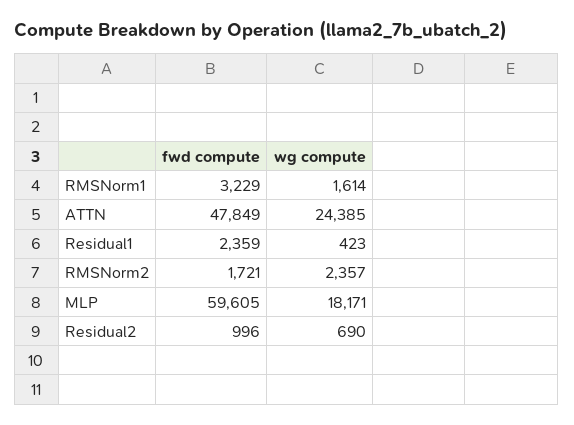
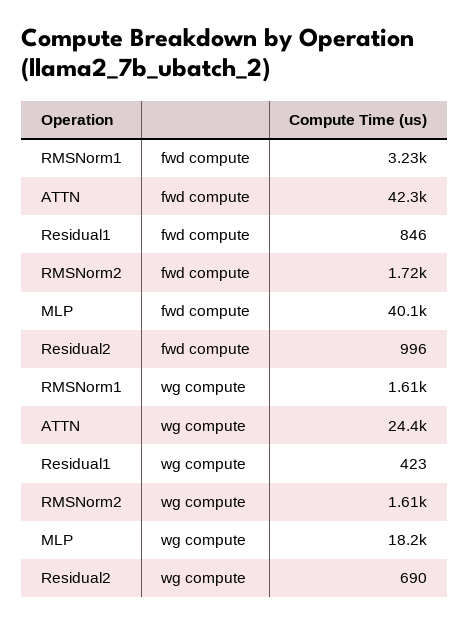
fwd compute, ATTN: 47849 -> 42300
fwd compute, Residual1: 2359 -> 846
wg compute, RMSNorm2: 2357 -> 1610
fwd compute, MLP: 59605 -> 40100

